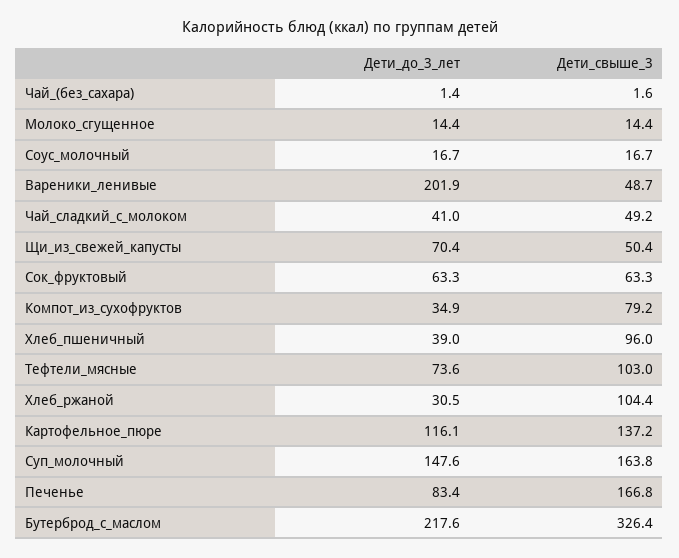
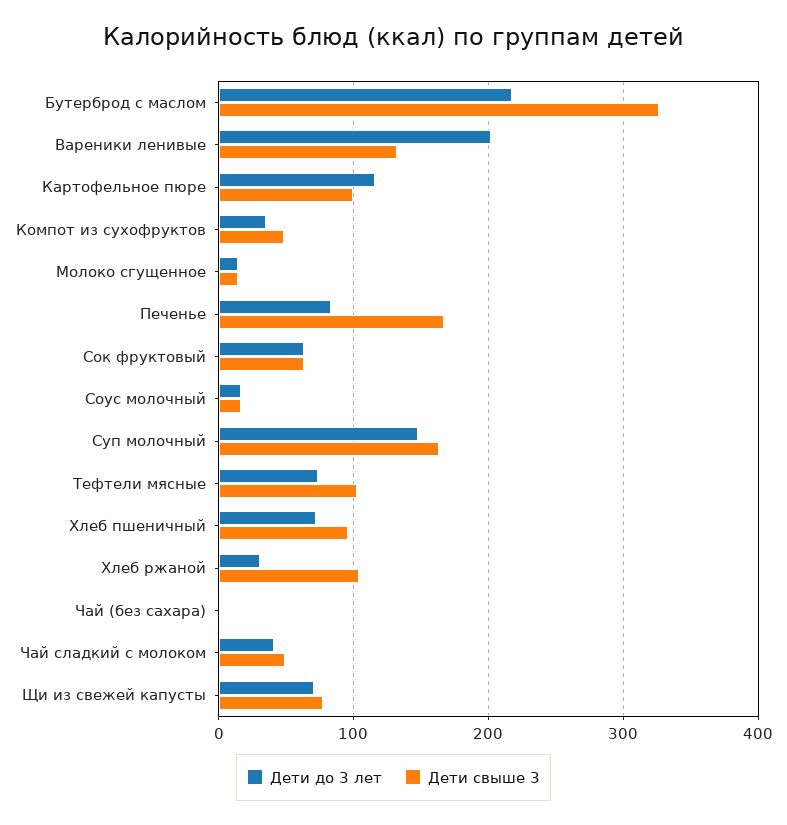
Дети_свыше_3, Вареники_ленивые: 48.7 -> 130
Дети_свыше_3, Щи_из_свежей_капусты: 50.4 -> 80
Дети_свыше_3, Компот_из_сухофруктов: 79.2 -> 50
Дети_до_3_лет, Хлеб_пшеничный: 39 -> 70
Дети_свыше_3, Картофельное_пюре: 137.2 -> 100

